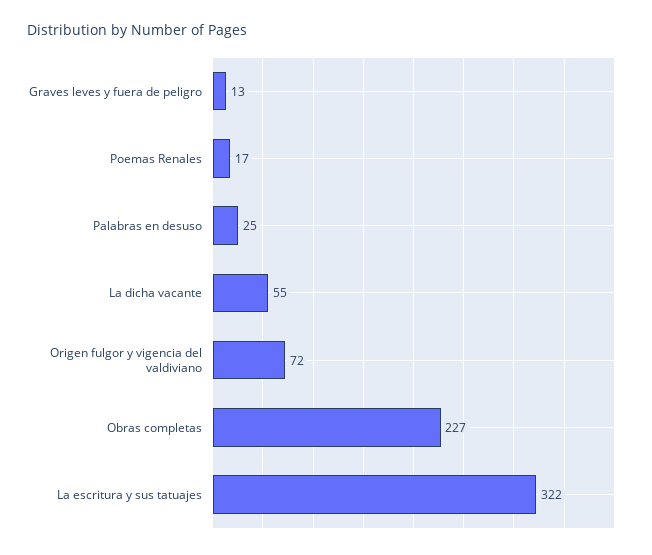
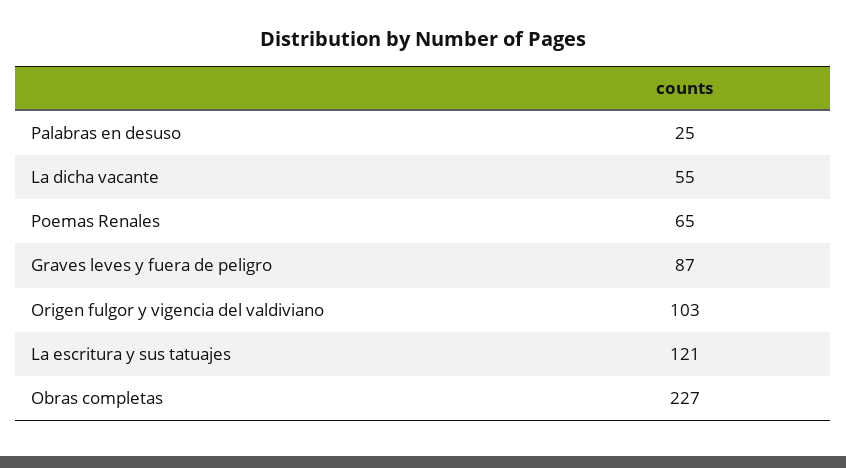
Graves leves y fuera de peligro: 13 -> 87
Poemas Renales: 17 -> 65
Origen fulgor y vigencia del valdiviano: 72 -> 103
La escritura y sus tatuajes: 322 -> 121

